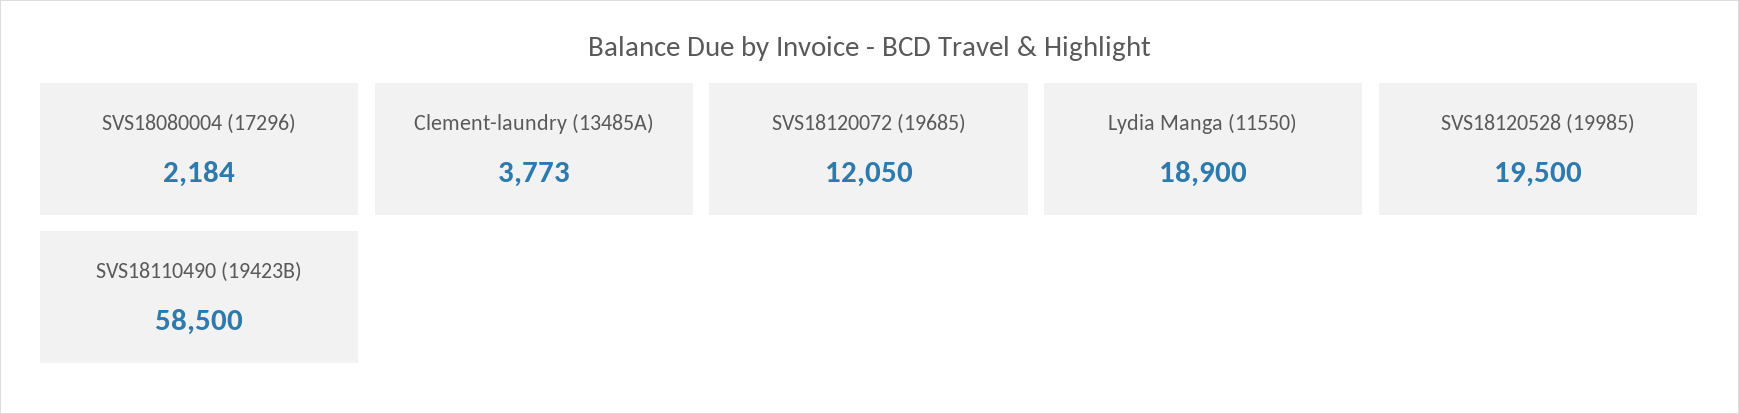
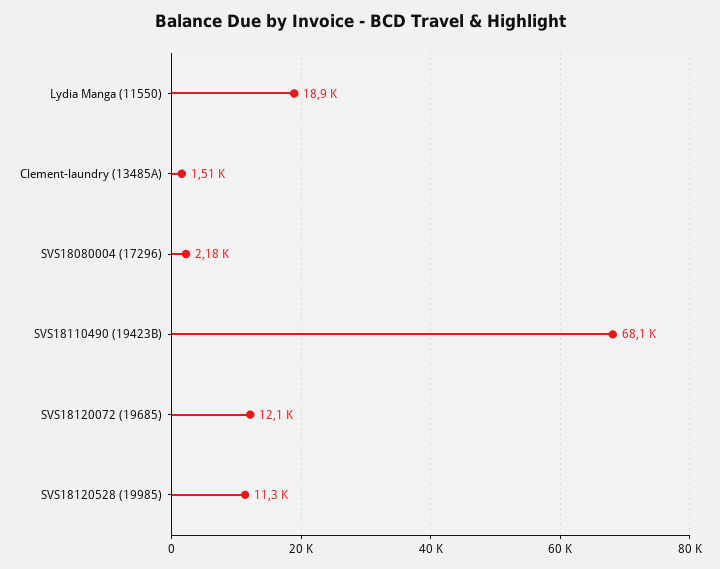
Clement-laundry (13485A): 3773 -> 1510
SVS18120528 (19985): 19500 -> 11300
SVS18110490 (19423B): 58500 -> 68100

